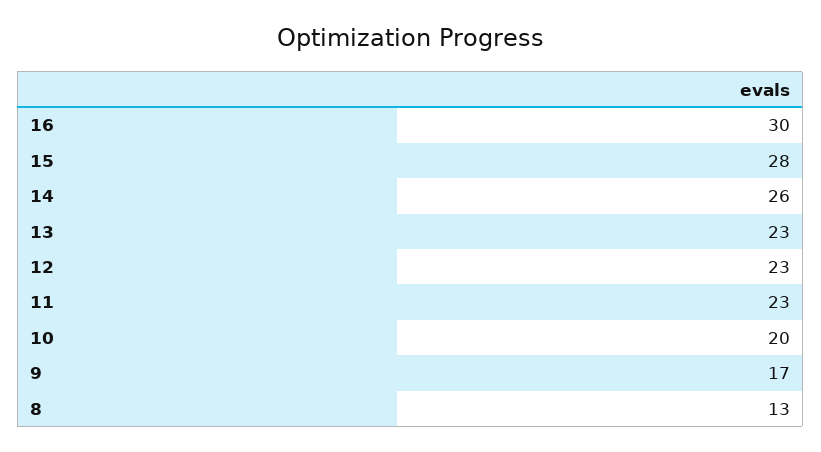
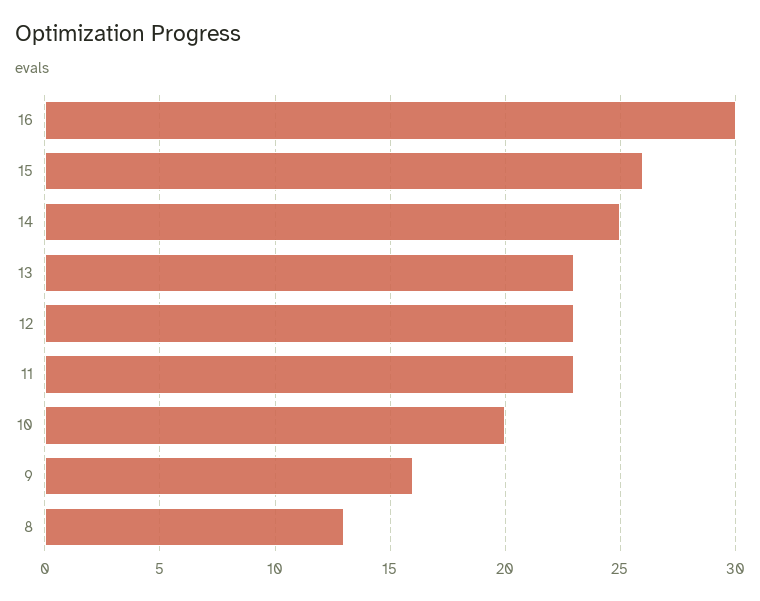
15: 28 -> 26
14: 26 -> 25
9: 17 -> 16

